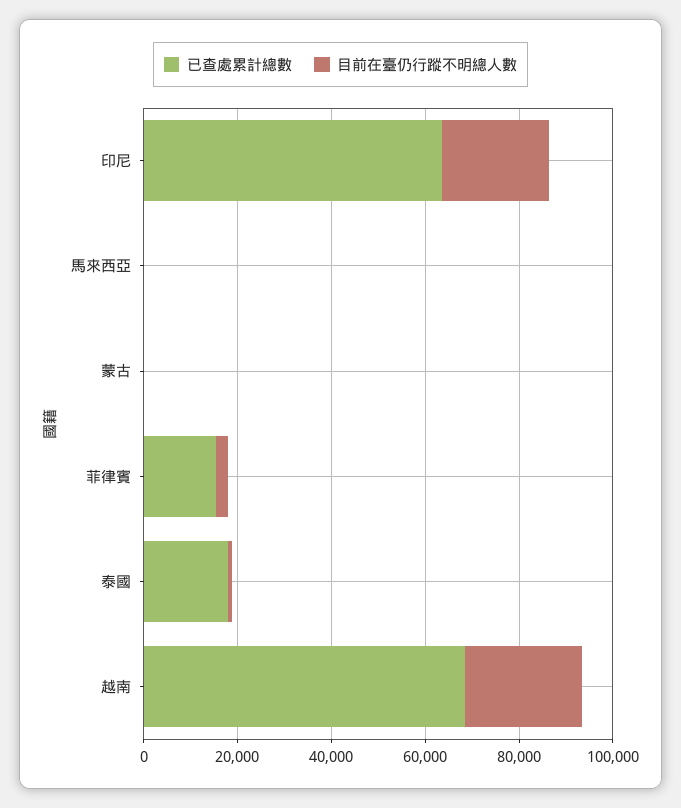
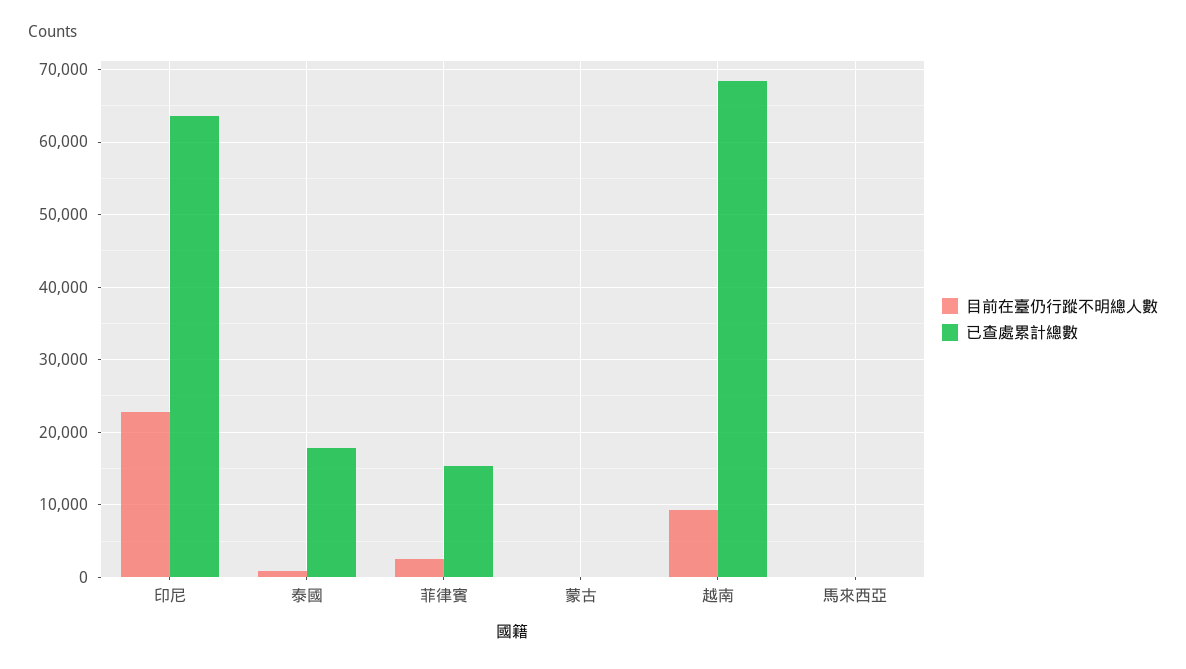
目前在臺仍行蹤不明總人數, 越南: 25000 -> 9000

